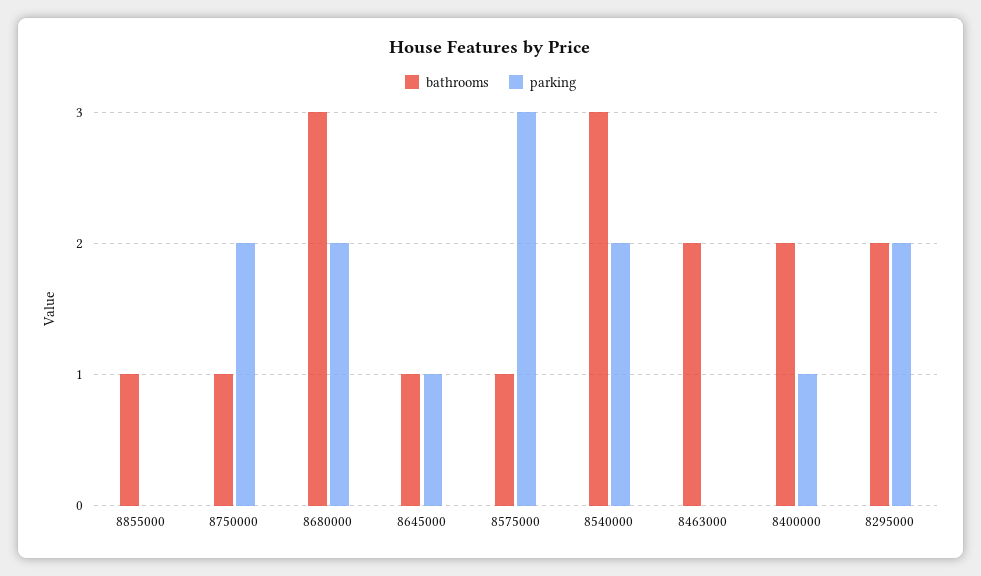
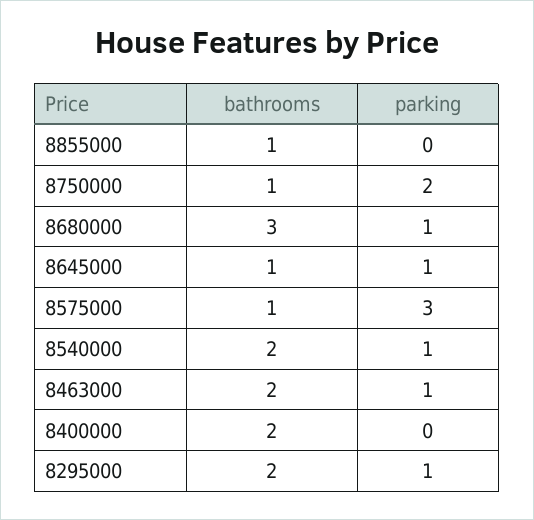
parking, 8680000: 2 -> 1
bathrooms, 8540000: 3 -> 2
parking, 8540000: 2 -> 1
parking, 8463000: 0 -> 1
parking, 8400000: 1 -> 0
parking, 8295000: 2 -> 1

